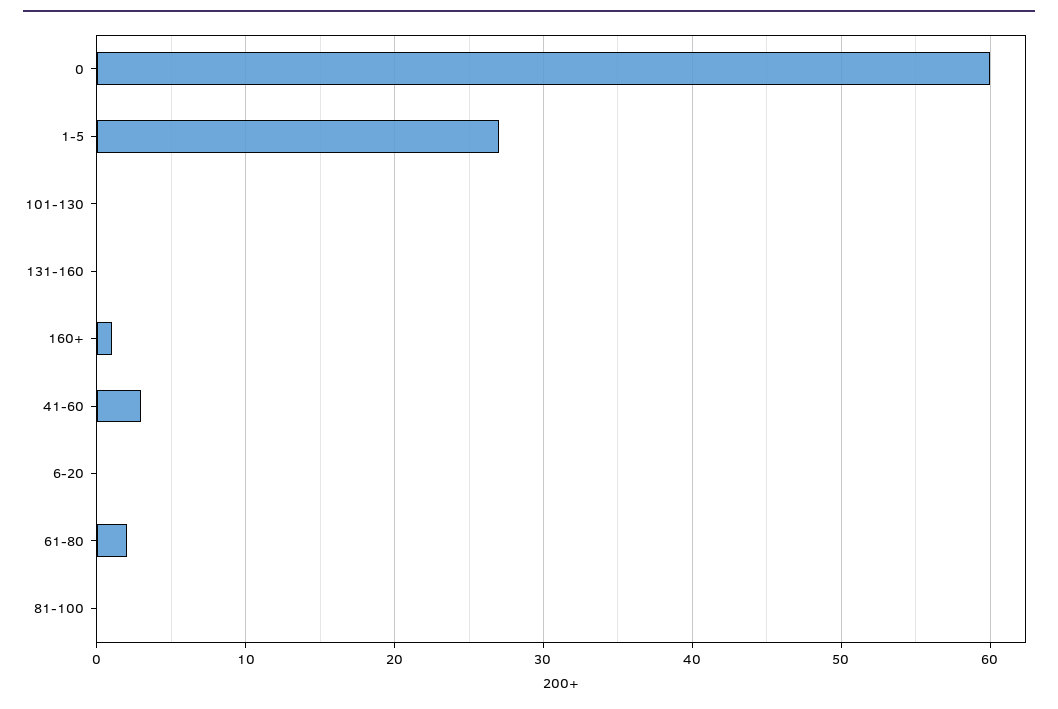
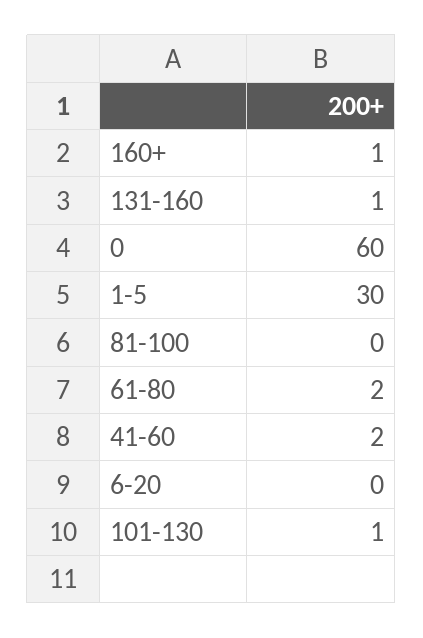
1-5: 27 -> 30
101-130: 0 -> 1
131-160: 0 -> 1
41-60: 3 -> 2

